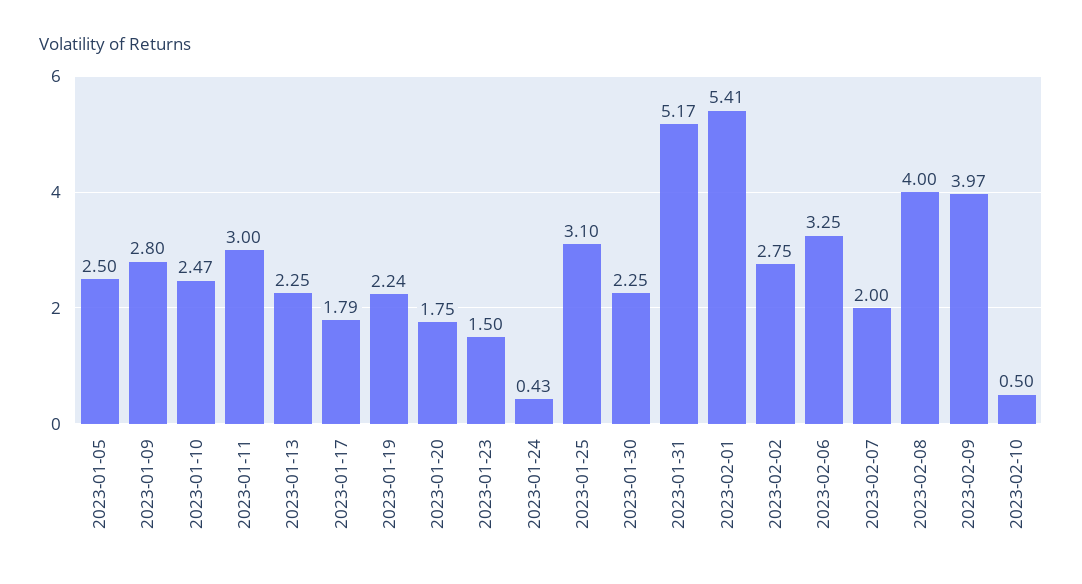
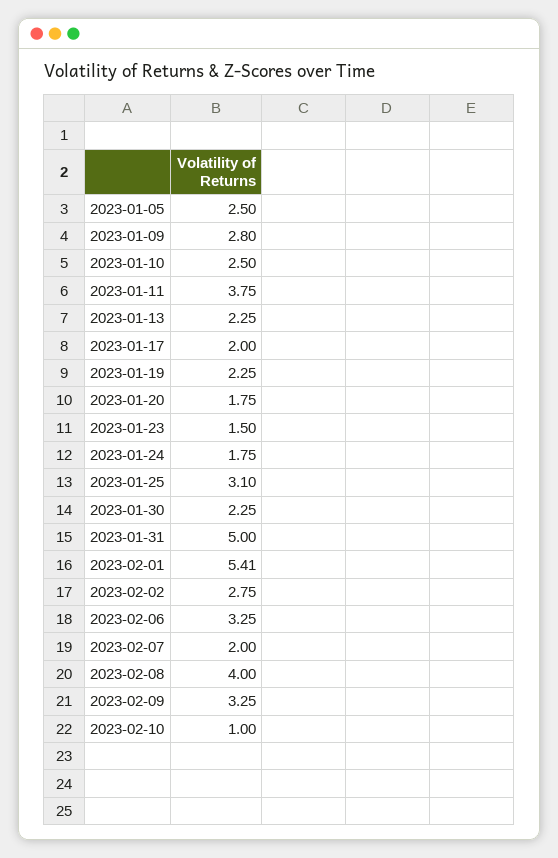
2023-01-10: 2.47 -> 2.5
2023-01-11: 3 -> 3.75
2023-01-17: 1.79 -> 2
2023-01-19: 2.24 -> 2.25
2023-01-24: 0.43 -> 1.75
2023-01-31: 5.17 -> 5
2023-02-09: 3.97 -> 3.25
2023-02-10: 0.5 -> 1

